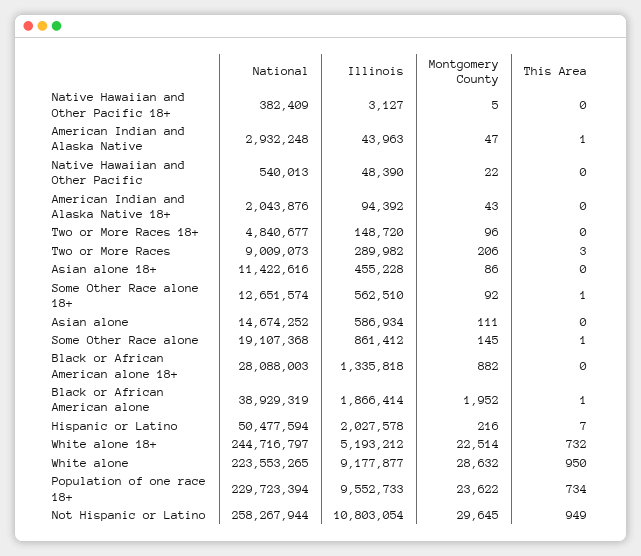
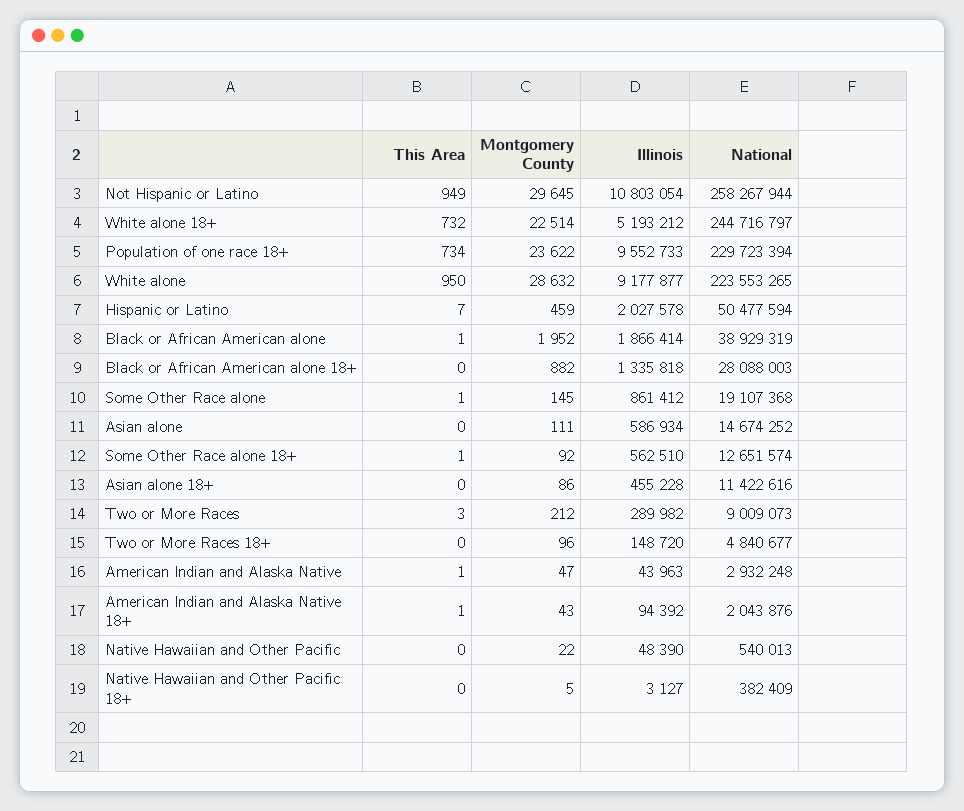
This Area, American Indian and Alaska Native 18+: 0 -> 1
Montgomery County, Two or More Races: 206 -> 212
Montgomery County, Hispanic or Latino: 216 -> 459

